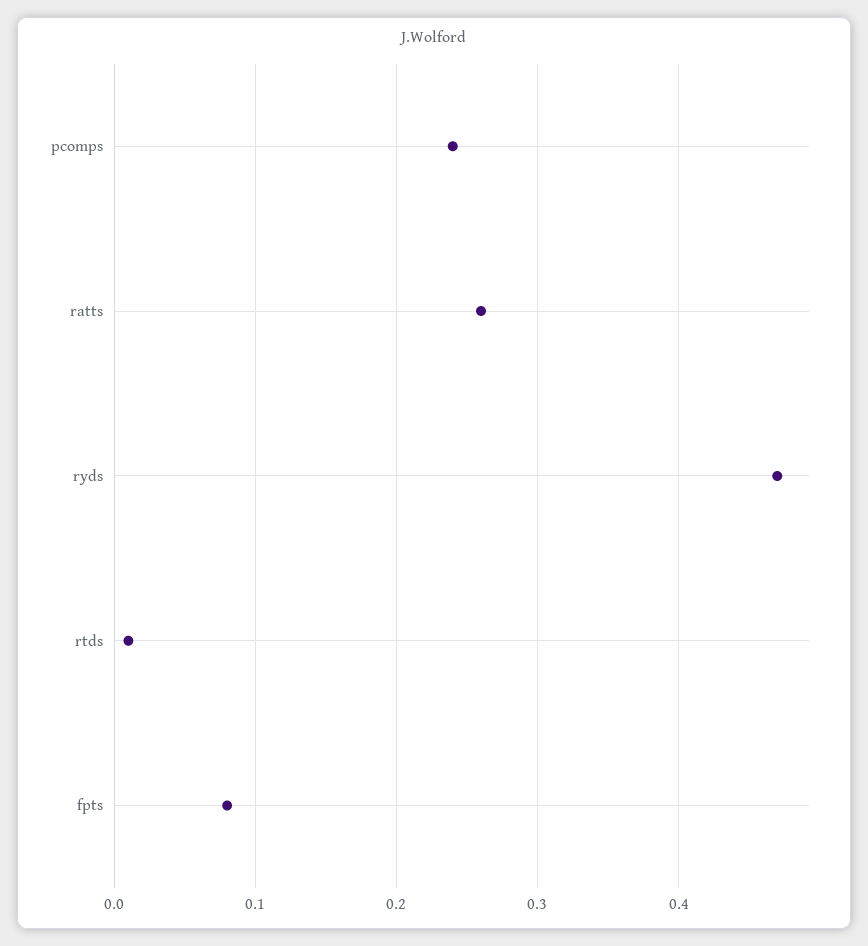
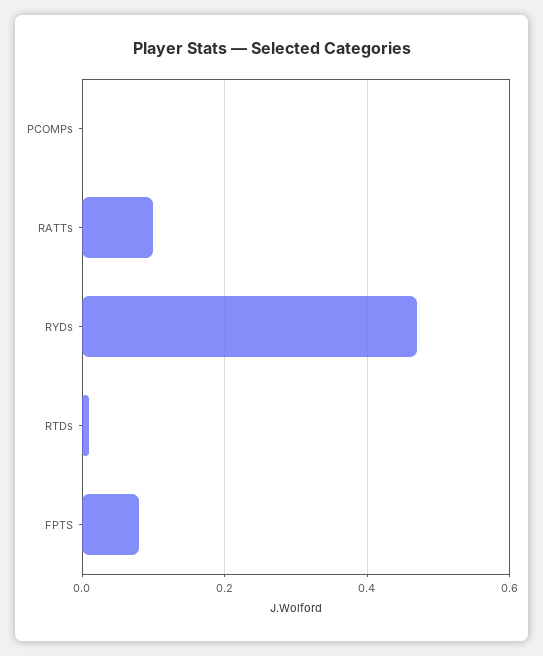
pcomps: 0.24 -> 0
ratts: 0.26 -> 0.1

